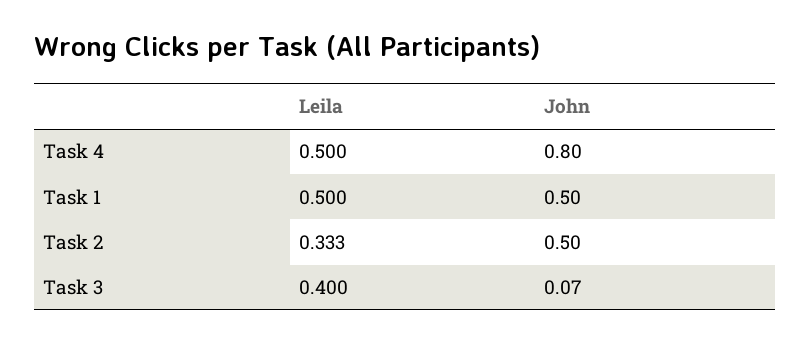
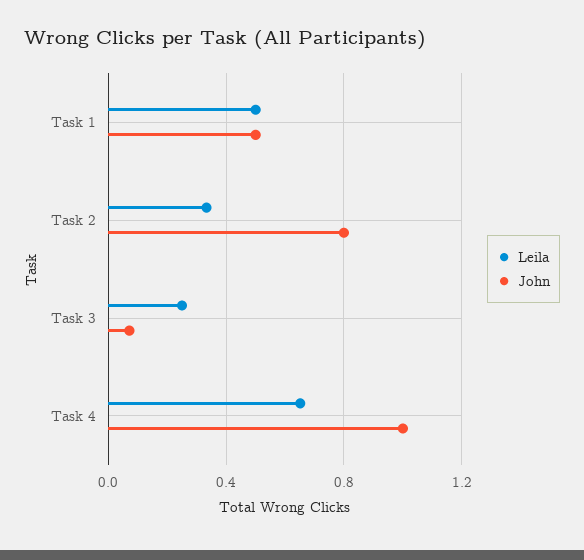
Leila, Task 4: 0.5 -> 0.65
John, Task 4: 0.8 -> 1
John, Task 2: 0.5 -> 0.8
Leila, Task 3: 0.4 -> 0.25

